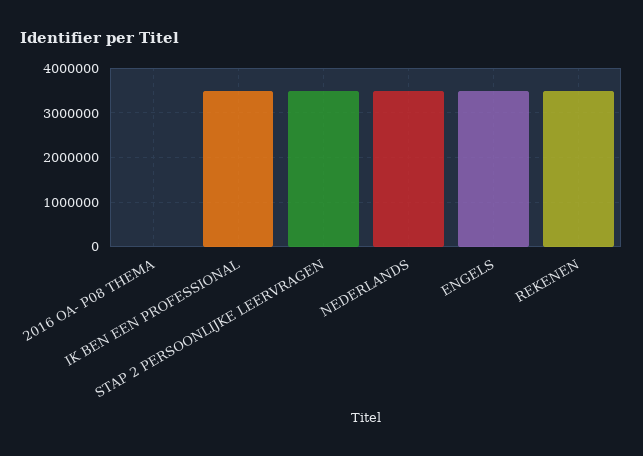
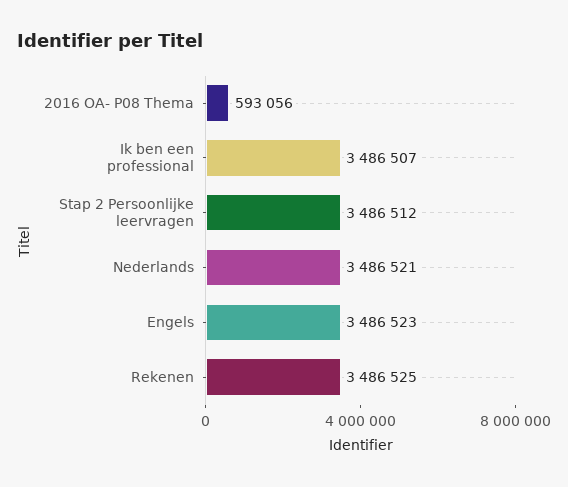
2016 OA- P08 THEMA: 0 -> 593056

